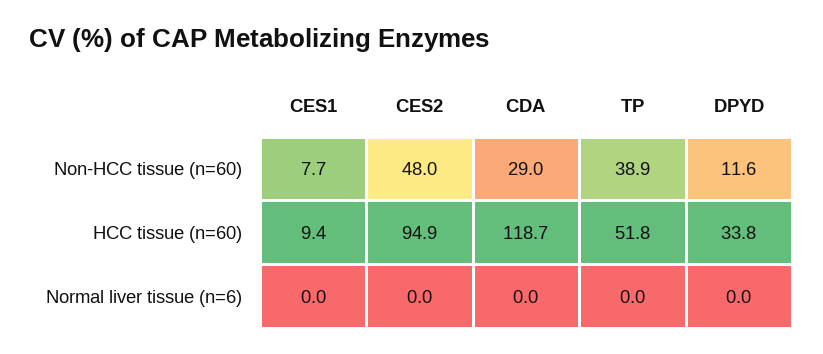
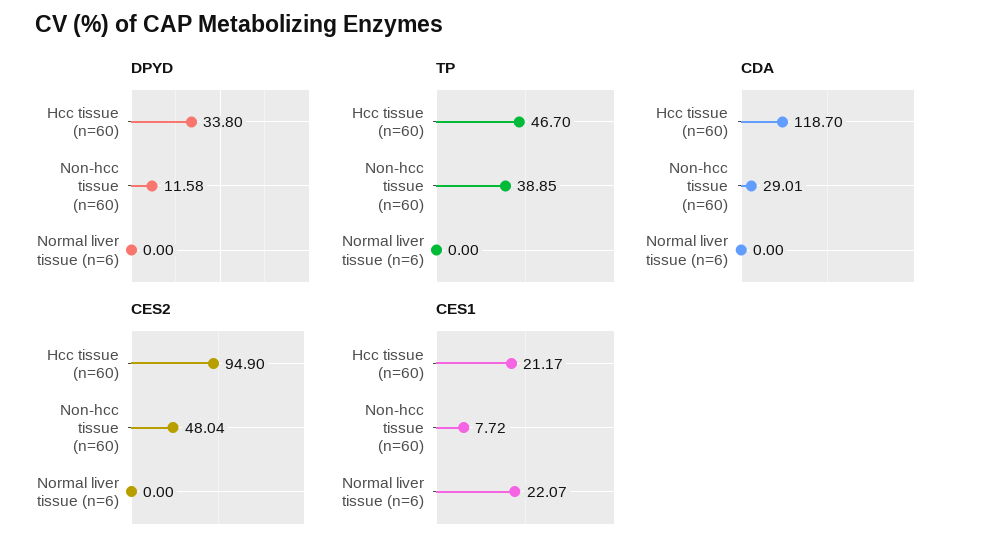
CES1, HCC tissue (n=60): 9.4 -> 21.17
TP, HCC tissue (n=60): 51.8 -> 46.7
CES1, Normal liver tissue (n=6): 0 -> 22.07

